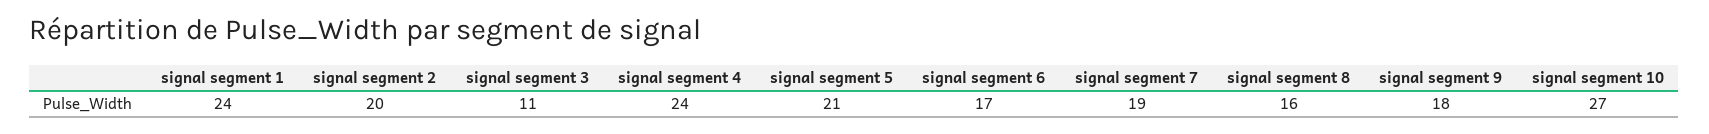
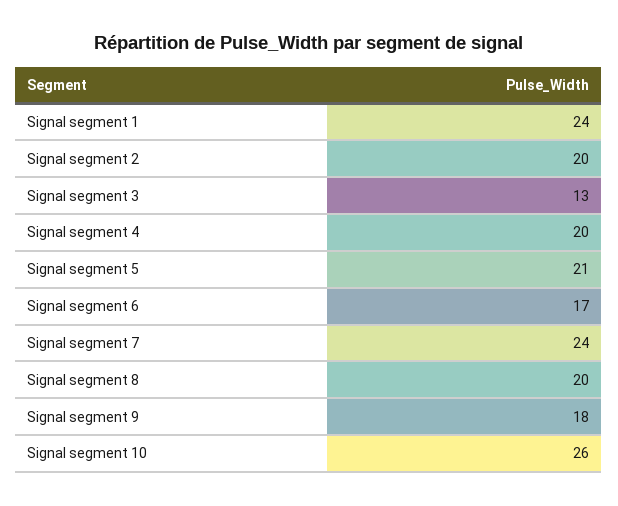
signal segment 3: 11 -> 13
signal segment 4: 24 -> 20
signal segment 7: 19 -> 24
signal segment 8: 16 -> 20
signal segment 10: 27 -> 26

